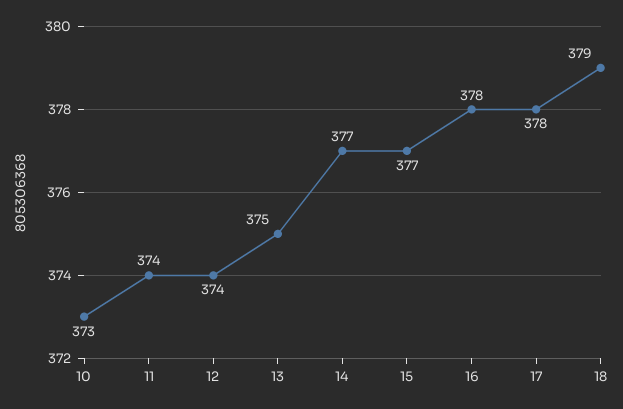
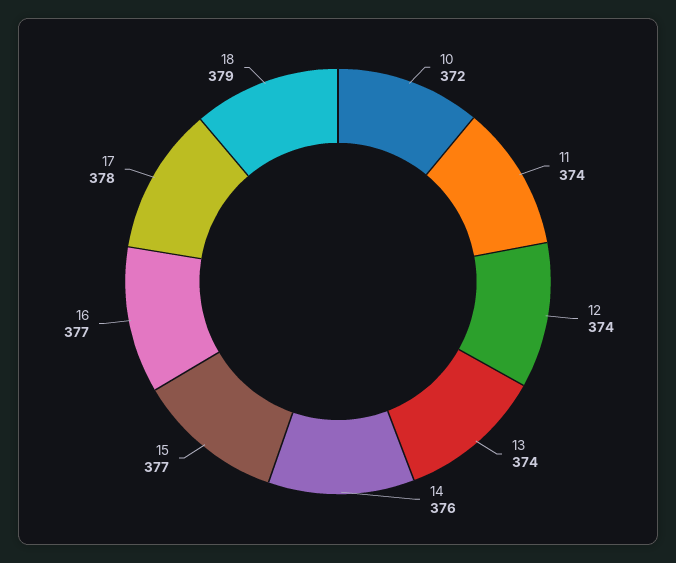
10: 373 -> 372
13: 375 -> 374
14: 377 -> 376
16: 378 -> 377

